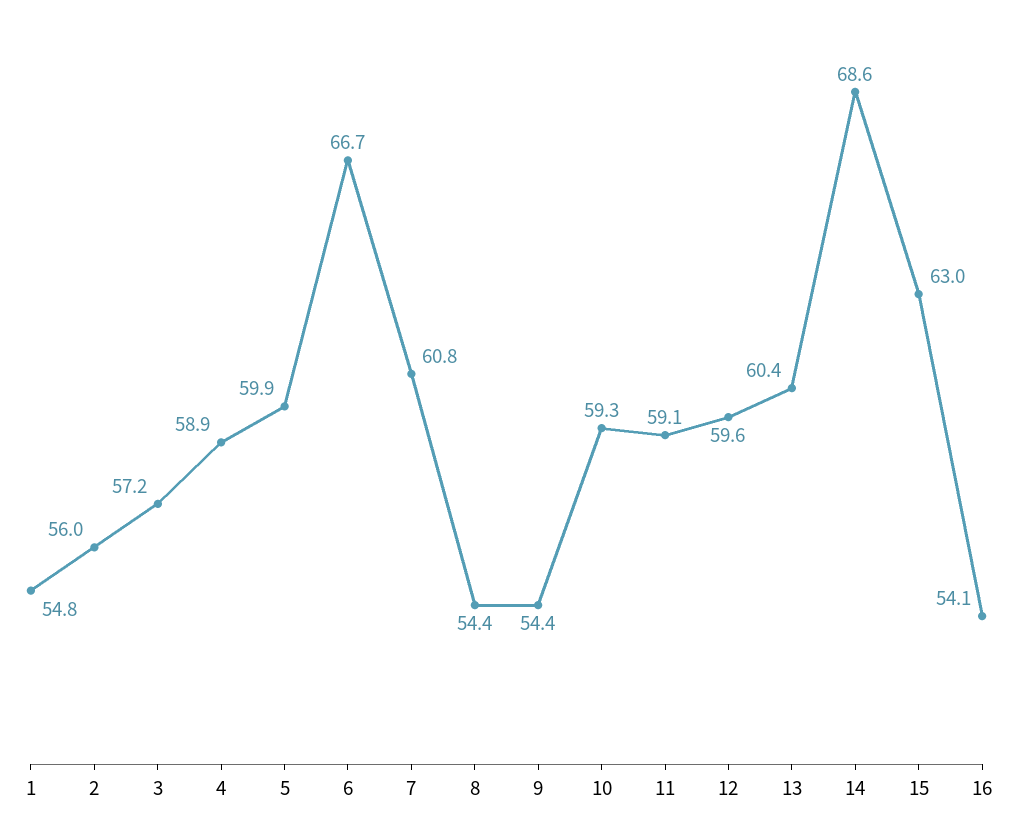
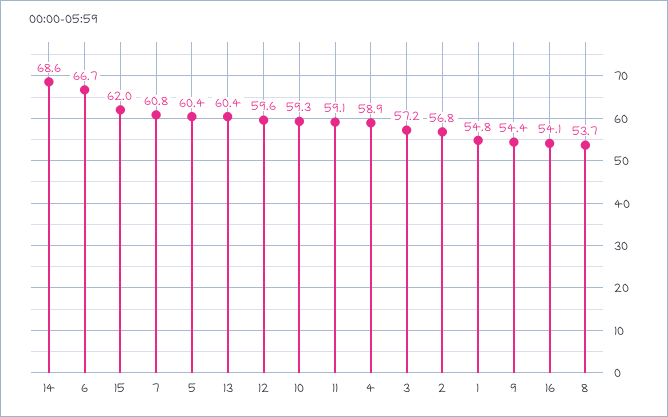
2: 56 -> 56.8
5: 59.9 -> 60.4
8: 54.4 -> 53.7
15: 63 -> 62

